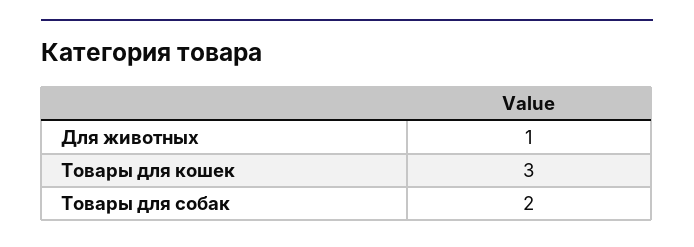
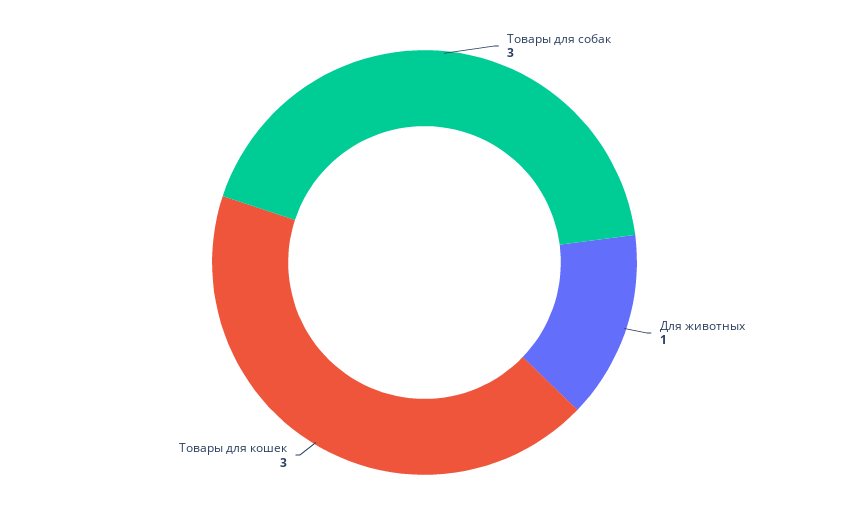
Товары для собак: 2 -> 3

